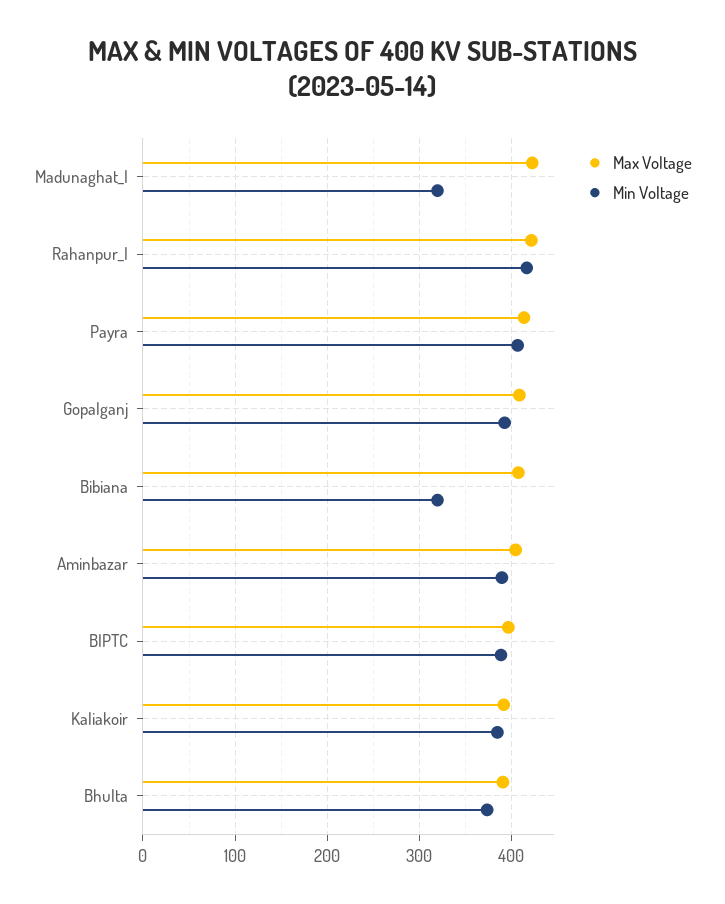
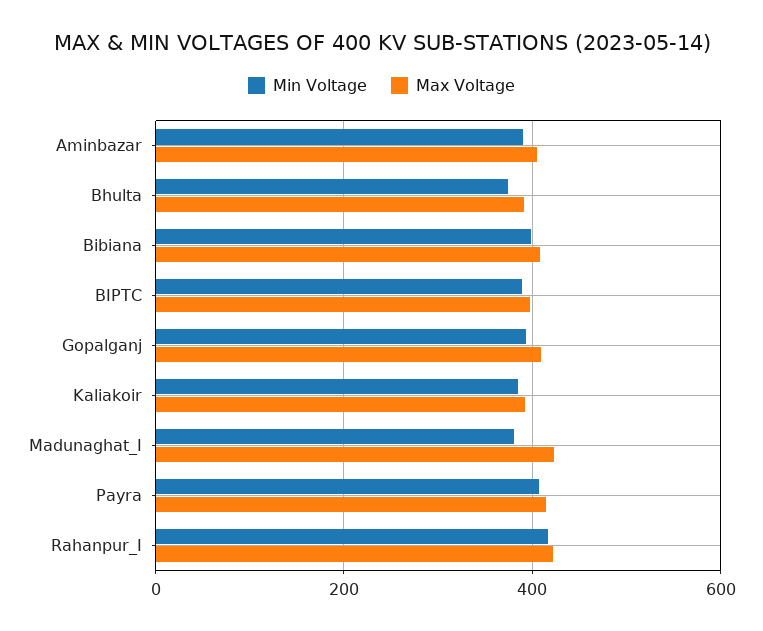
Min Voltage, Madunaghat_I: 320 -> 380
Min Voltage, Bibiana: 320 -> 400

